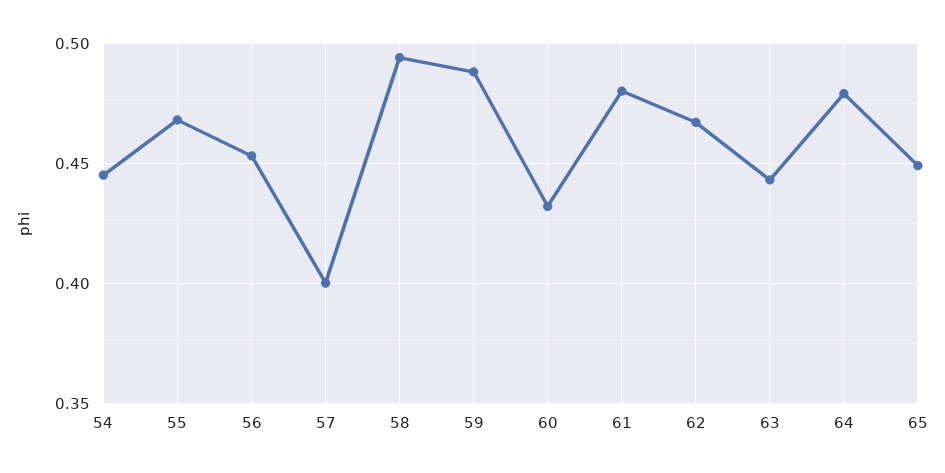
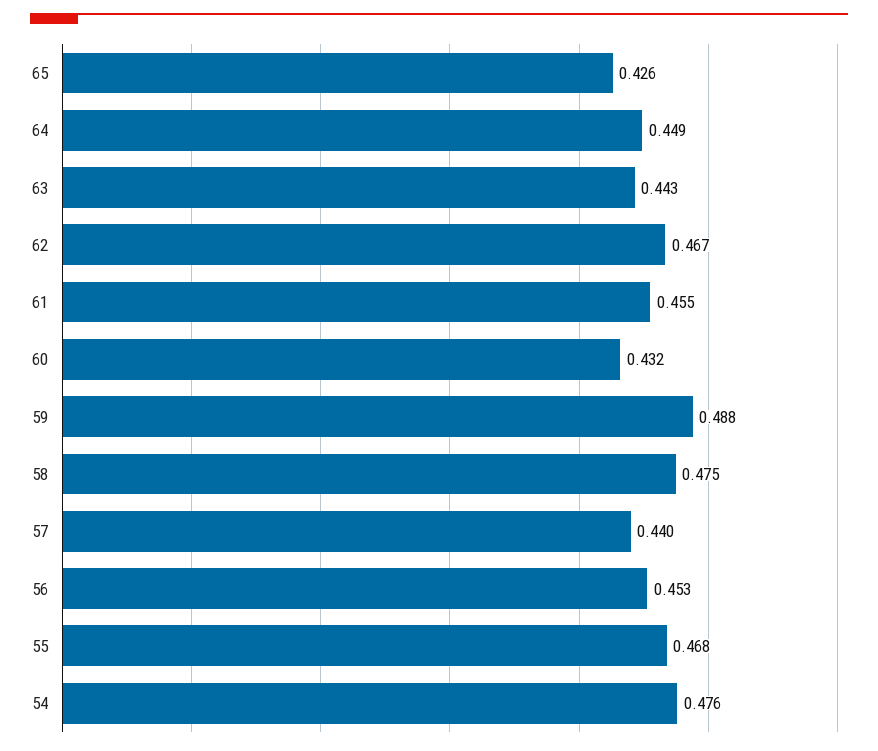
54: 0.445 -> 0.476
57: 0.4 -> 0.44
58: 0.495 -> 0.475
61: 0.48 -> 0.455
64: 0.48 -> 0.449
65: 0.45 -> 0.426

